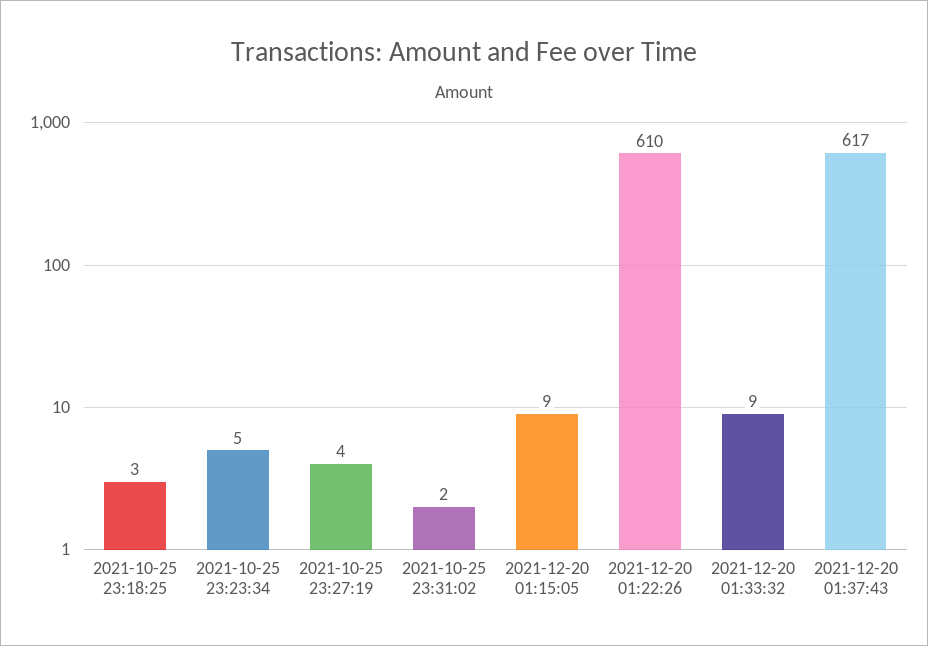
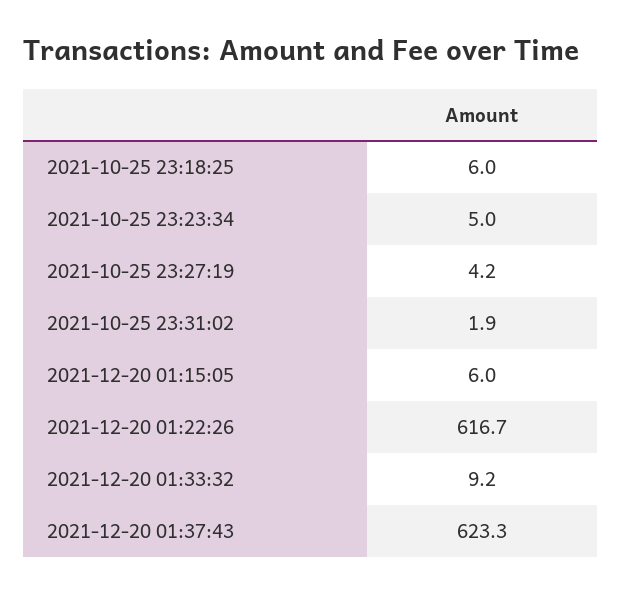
2021-10-25 23:18:25: 3 -> 6
2021-12-20 01:15:05: 9 -> 6
2021-12-20 01:22:26: 610 -> 616.7
2021-12-20 01:37:43: 617 -> 623.3

